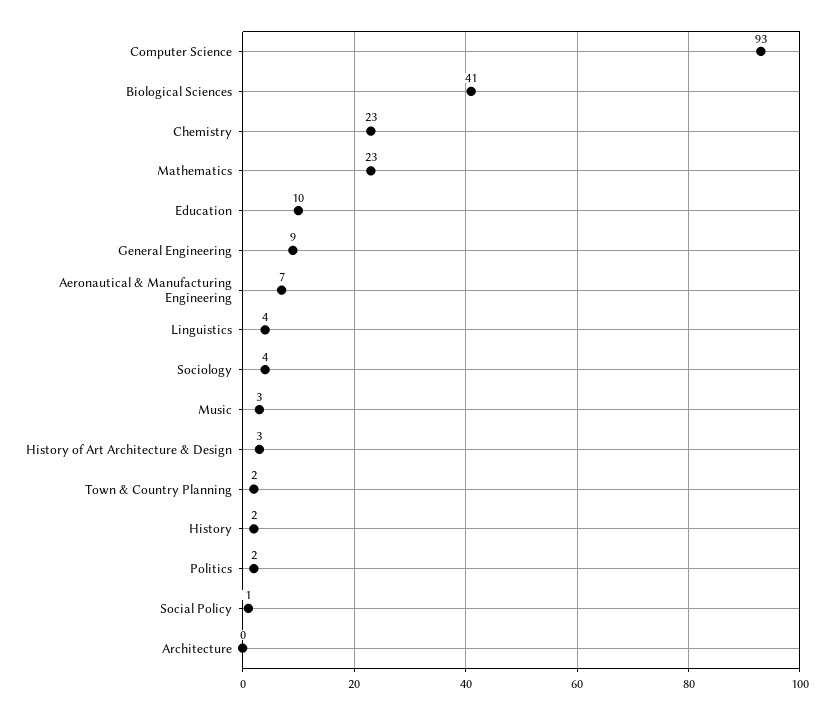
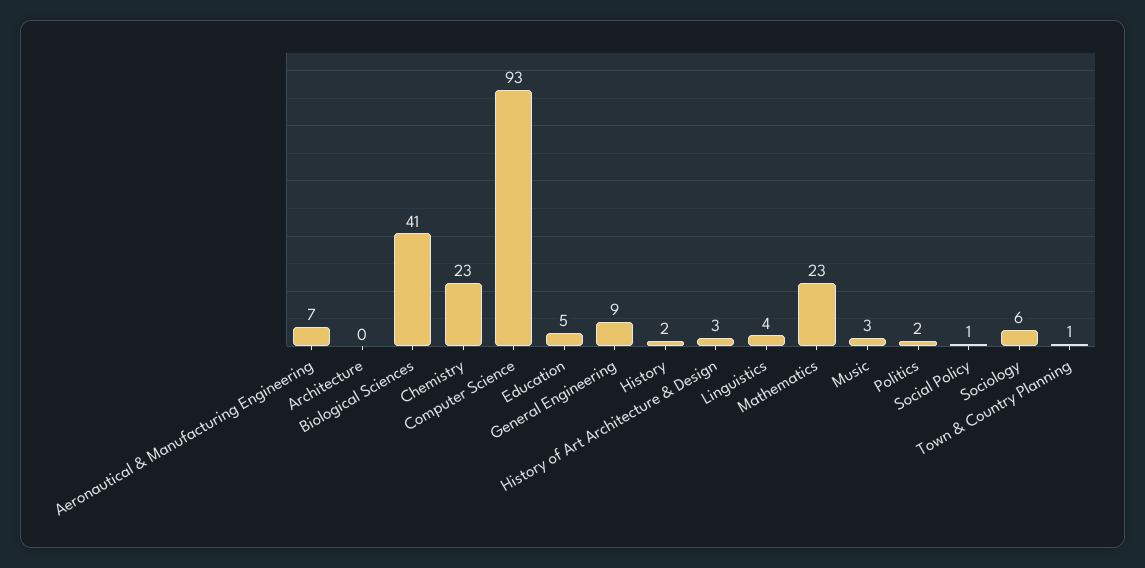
Education: 10 -> 5
Sociology: 4 -> 6
Town & Country Planning: 2 -> 1

